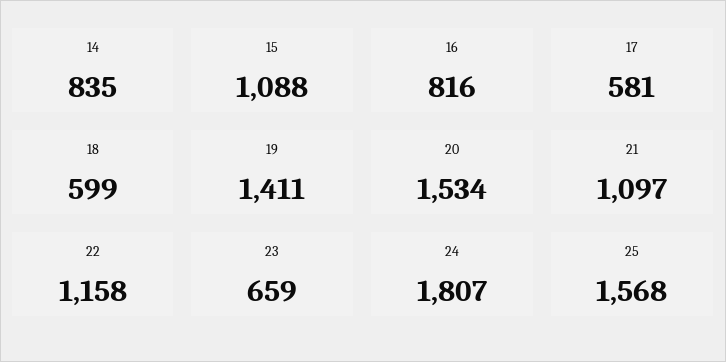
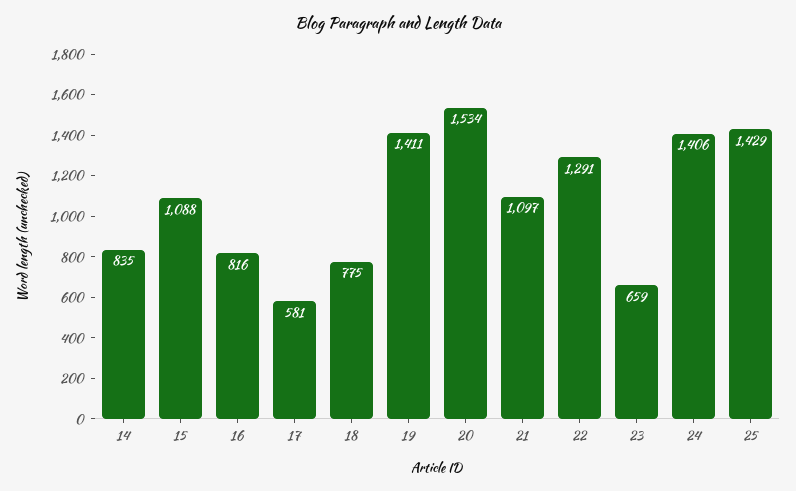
18: 599 -> 775
22: 1158 -> 1291
24: 1807 -> 1406
25: 1568 -> 1429

